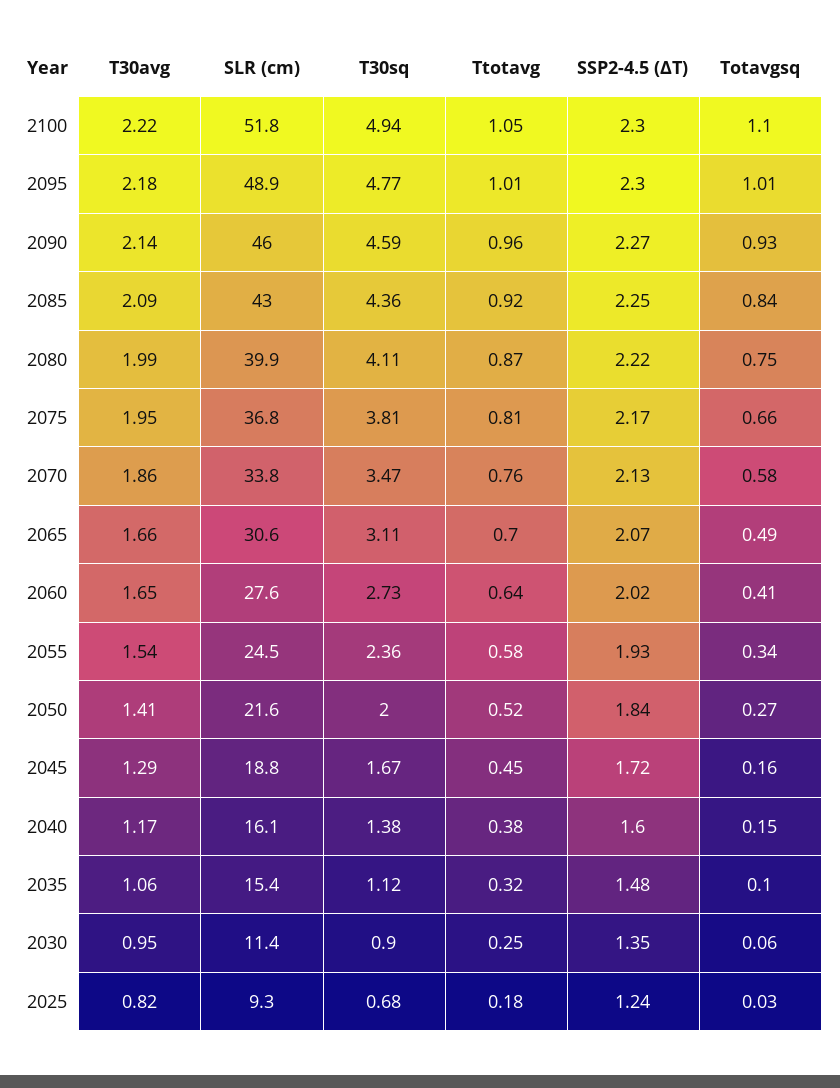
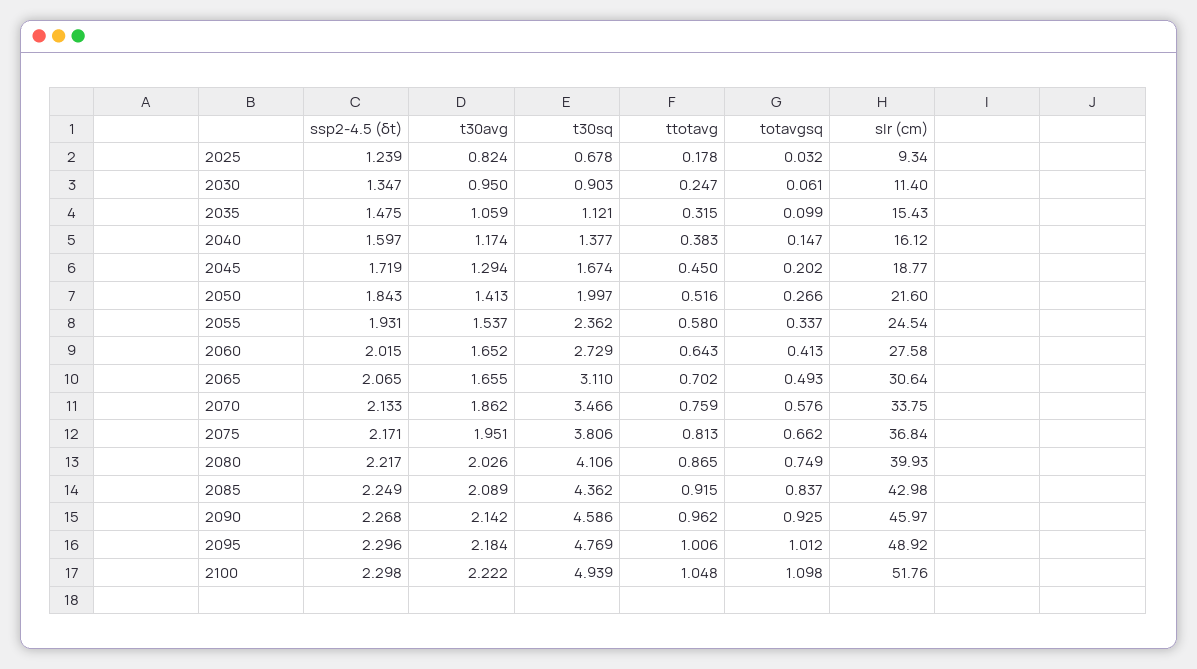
T30avg, 2080: 1.99 -> 2.026
Totavgsq, 2045: 0.16 -> 0.202

